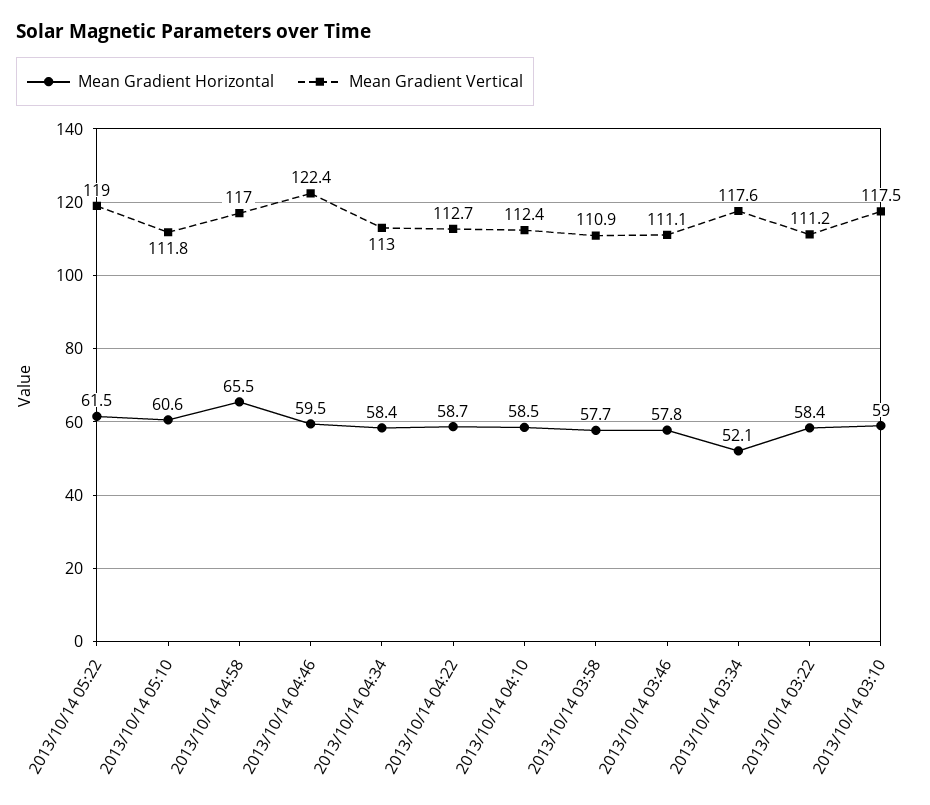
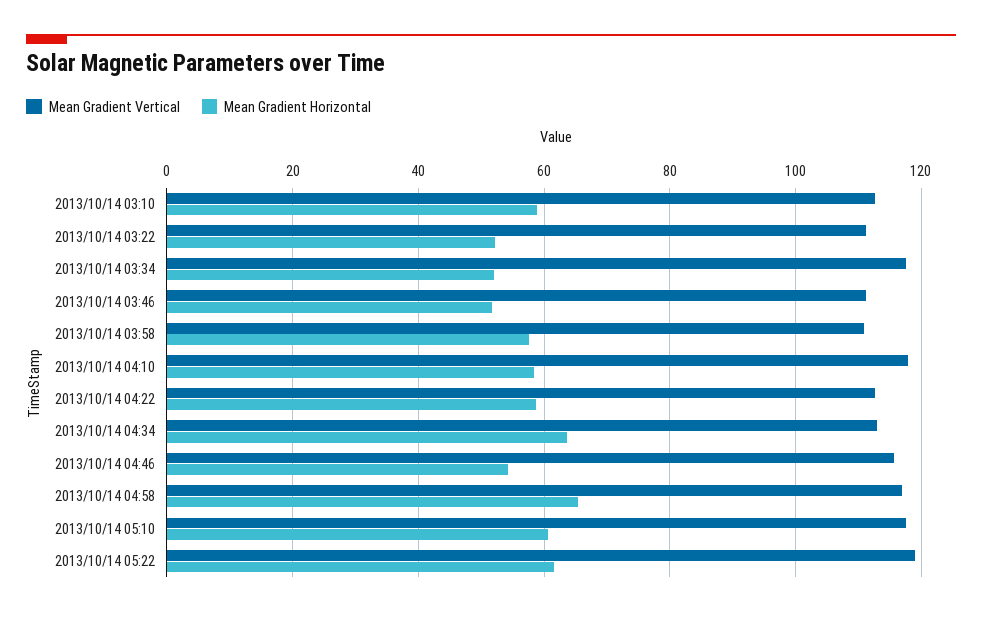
Mean Gradient Vertical, 2013/10/14 05:10: 111.8 -> 118
Mean Gradient Horizontal, 2013/10/14 04:46: 59.5 -> 54
Mean Gradient Vertical, 2013/10/14 04:46: 122.4 -> 116
Mean Gradient Horizontal, 2013/10/14 04:34: 58.4 -> 64
Mean Gradient Vertical, 2013/10/14 04:10: 112.4 -> 118
Mean Gradient Horizontal, 2013/10/14 03:46: 57.8 -> 52
Mean Gradient Horizontal, 2013/10/14 03:22: 58.4 -> 52
Mean Gradient Vertical, 2013/10/14 03:10: 117.5 -> 112

